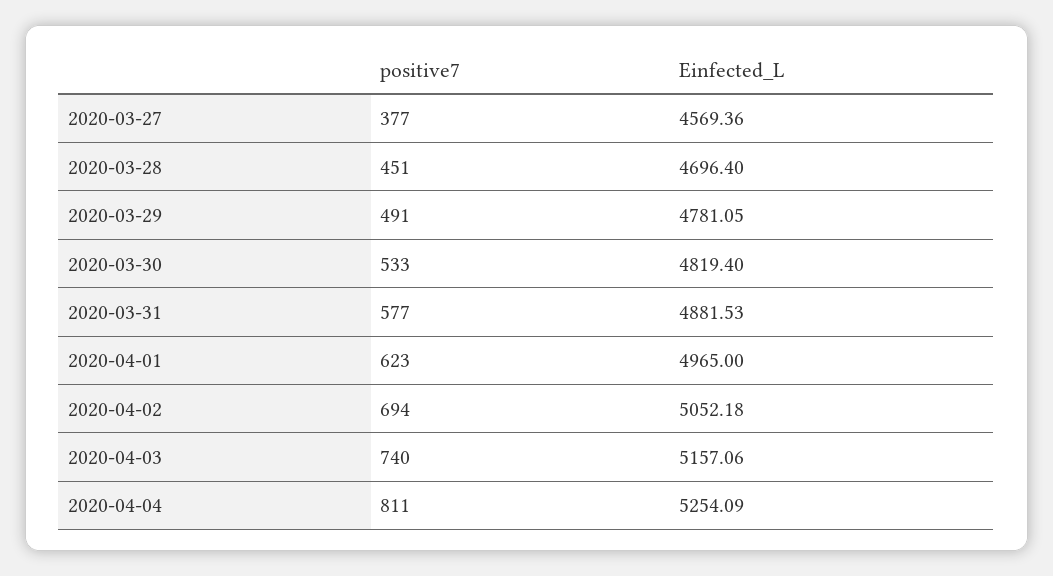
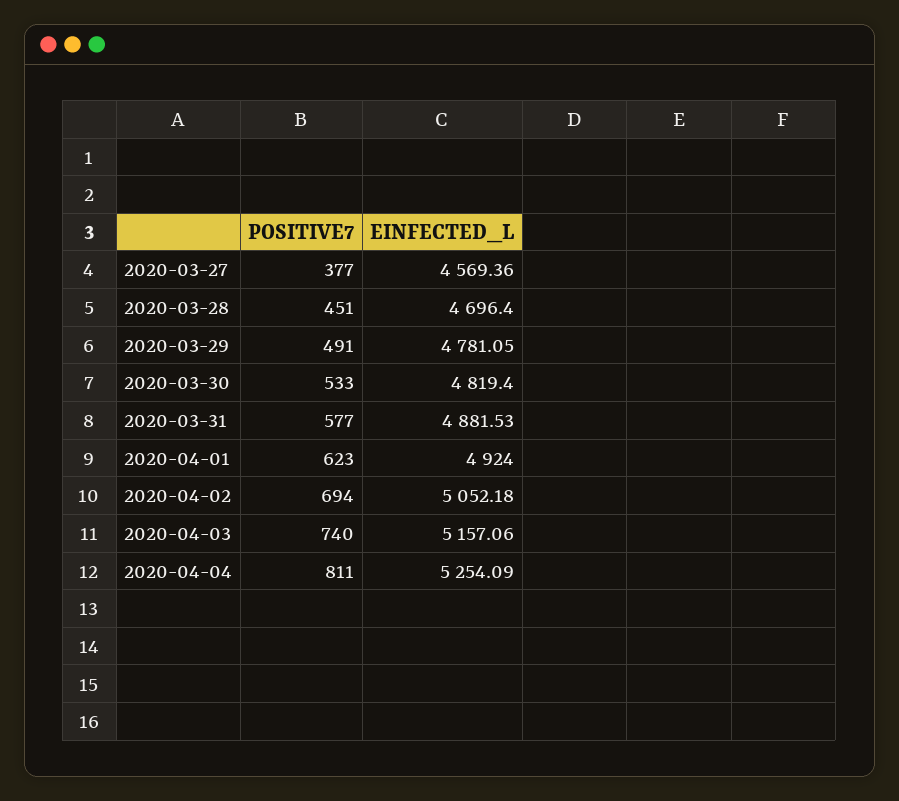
Einfected_L, 2020-04-01: 4965 -> 4924

